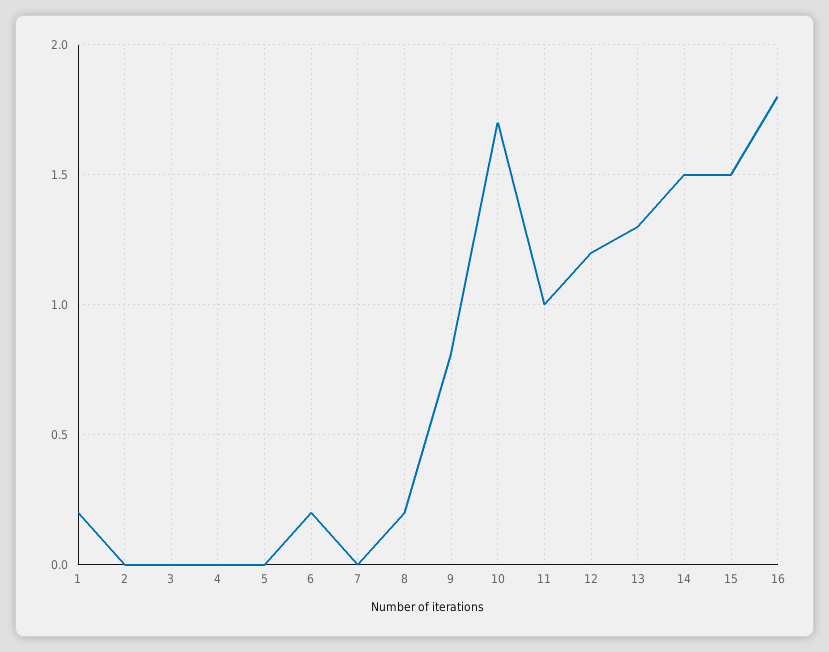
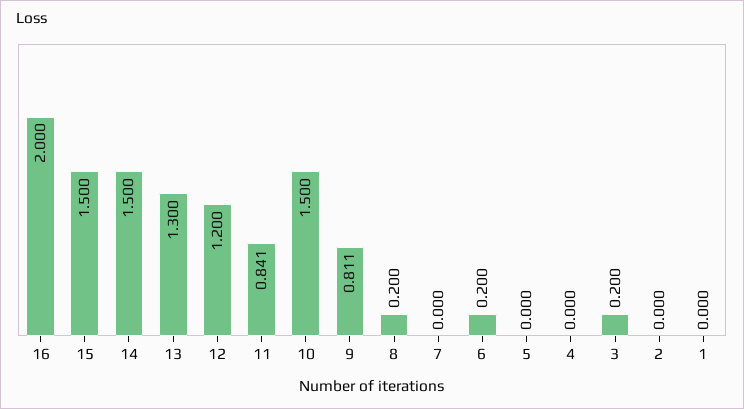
1: 0.2 -> 0
3: 0 -> 0.2
10: 1.7 -> 1.5
11: 1 -> 0.841
16: 1.8 -> 2

